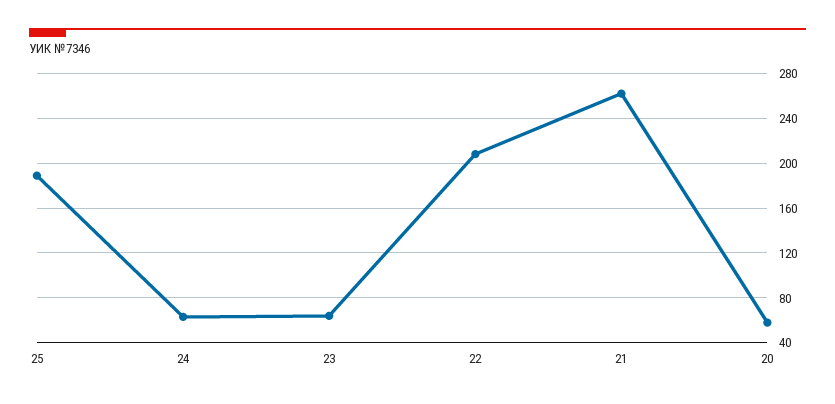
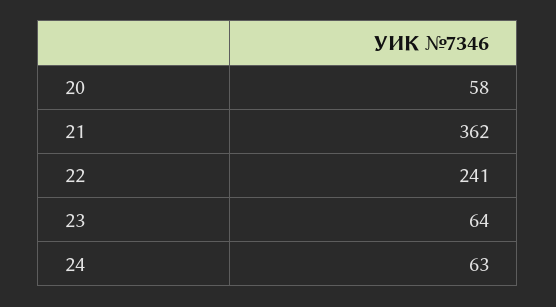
25: 190 -> none
22: 210 -> 241
21: 260 -> 362

